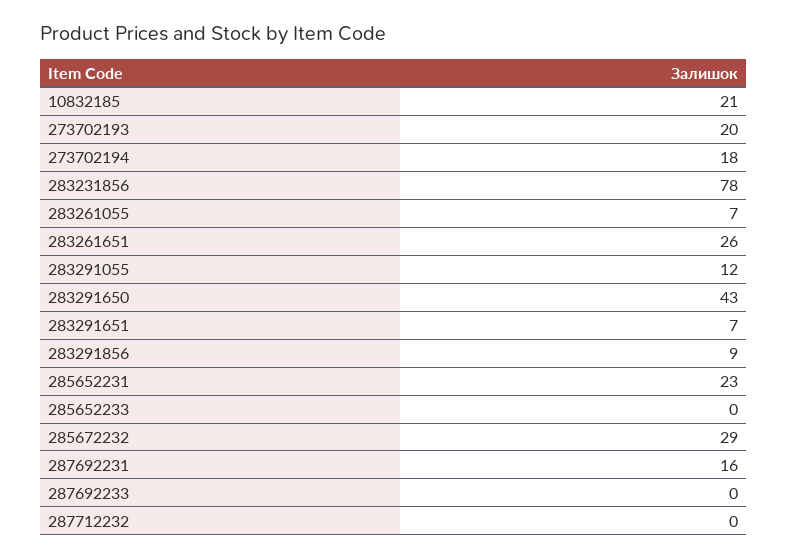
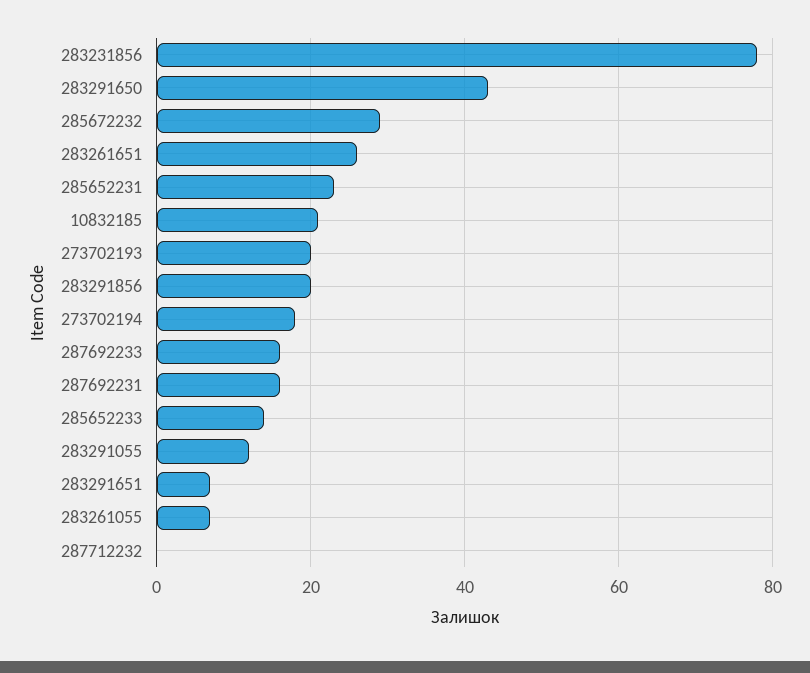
283291856: 9 -> 20
285652233: 0 -> 15
287692233: 0 -> 15

